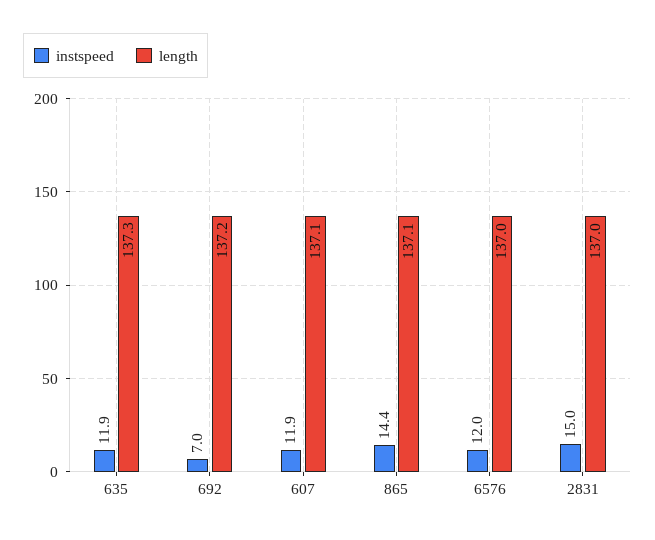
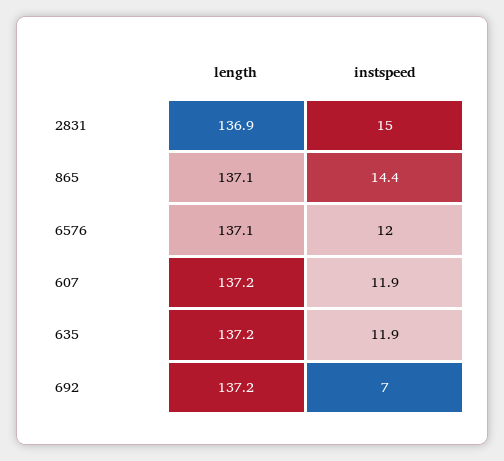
length, 635: 137.3 -> 137.2
length, 607: 137.1 -> 137.2
length, 6576: 137 -> 137.1
length, 2831: 137 -> 136.9

